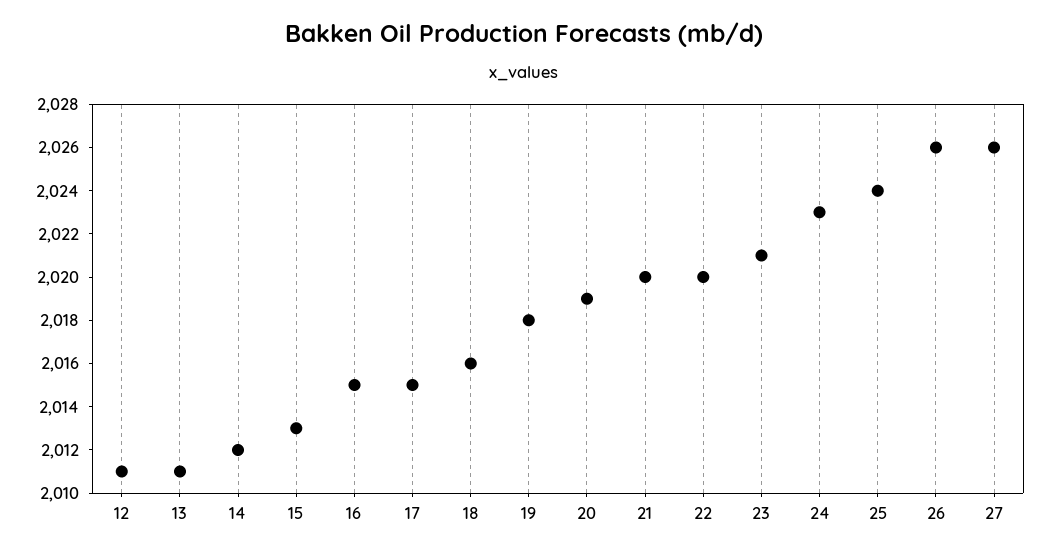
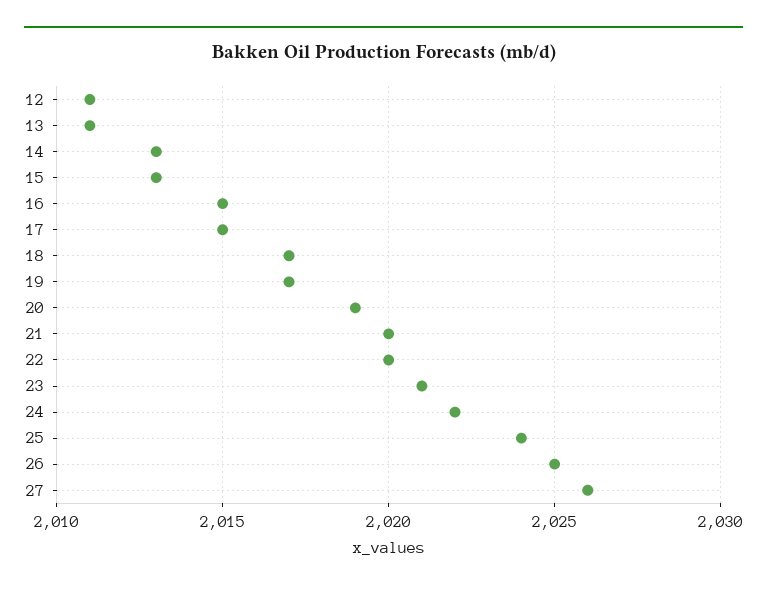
14: 2012 -> 2013
18: 2016 -> 2017
19: 2018 -> 2017
24: 2023 -> 2022
26: 2026 -> 2025

